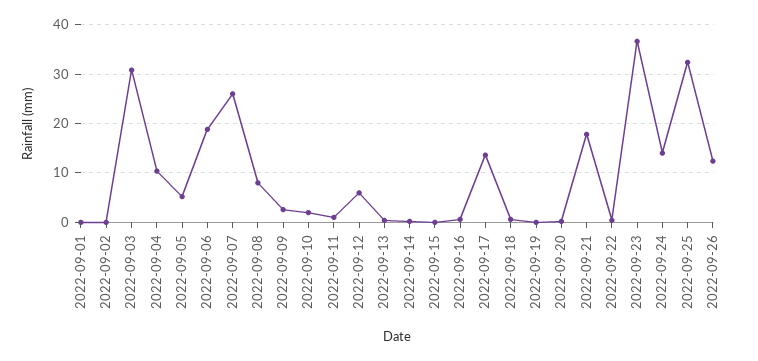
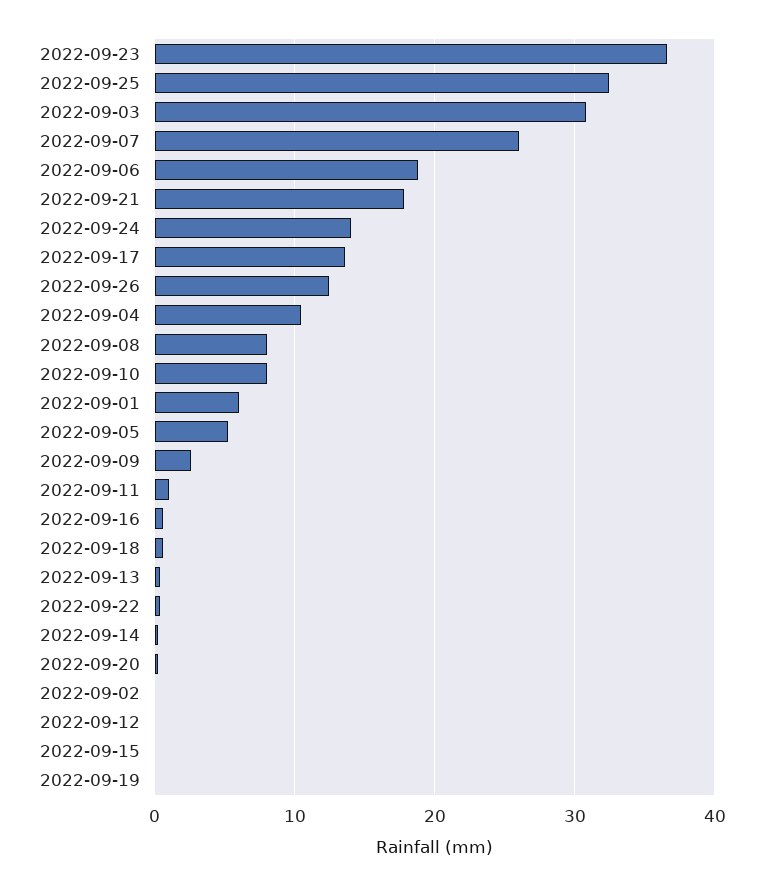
2022-09-01: 0 -> 6
2022-09-10: 2 -> 8
2022-09-12: 6 -> 0

